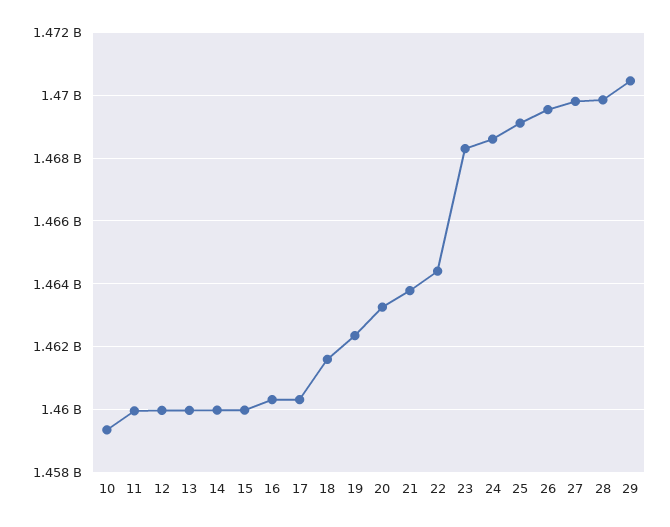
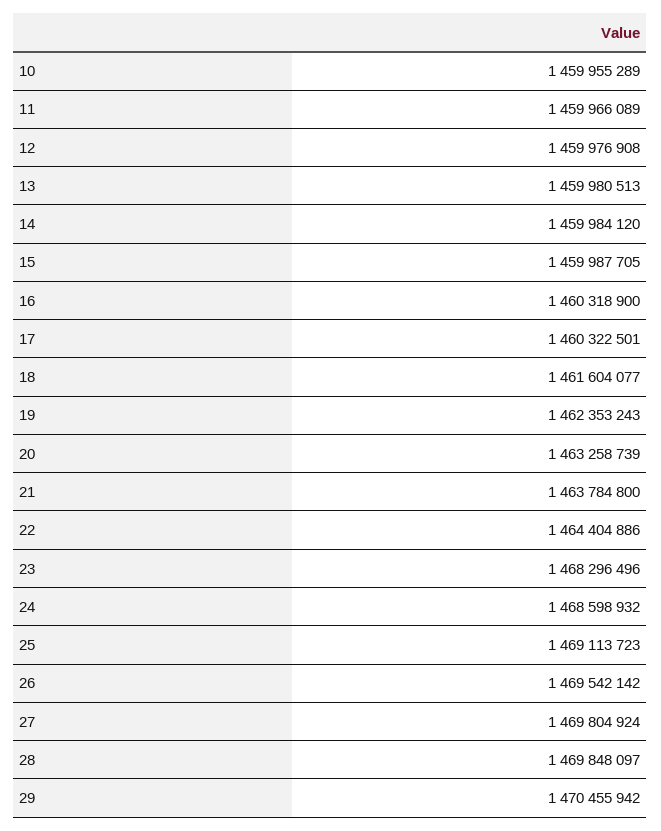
10: 1459400000 -> 1459955289

